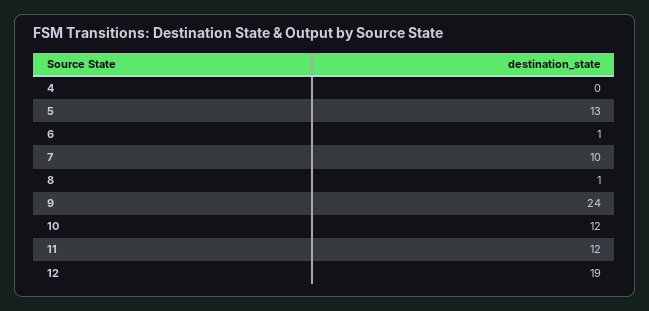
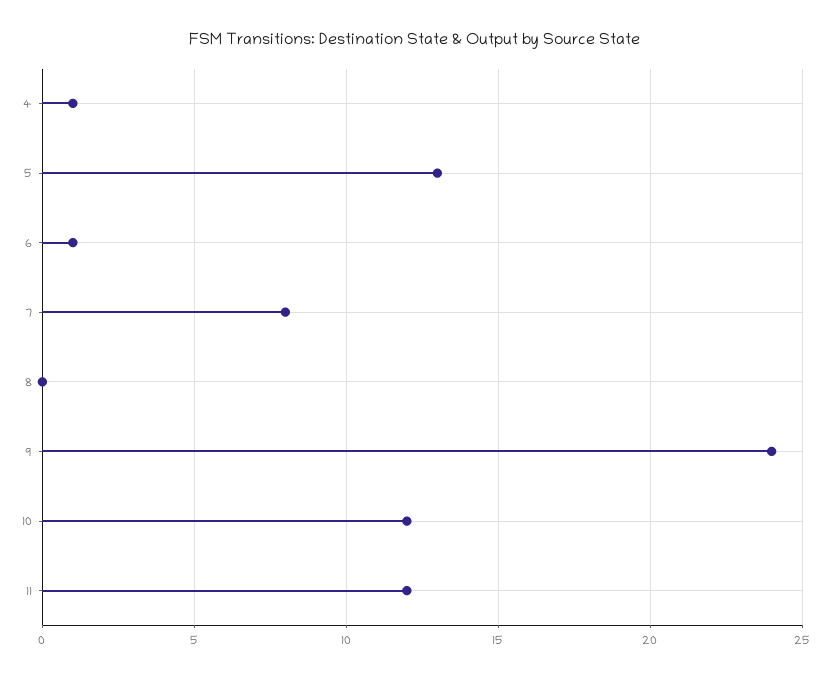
4: 0 -> 1
7: 10 -> 8
8: 1 -> 0
12: 19 -> none

